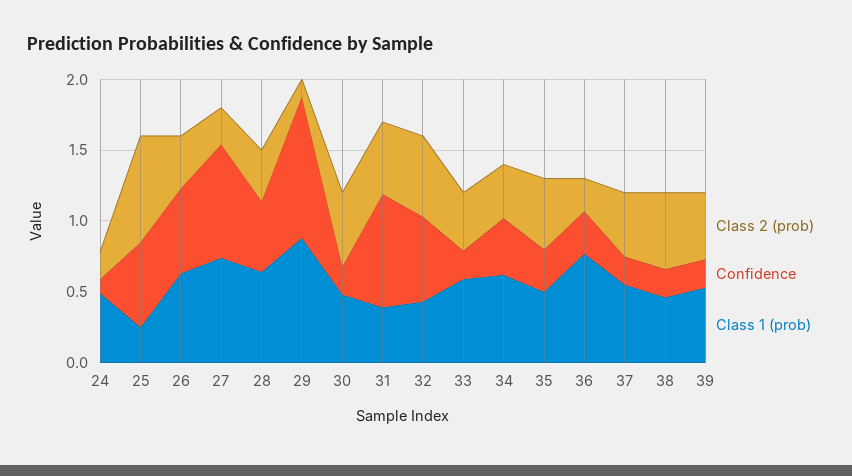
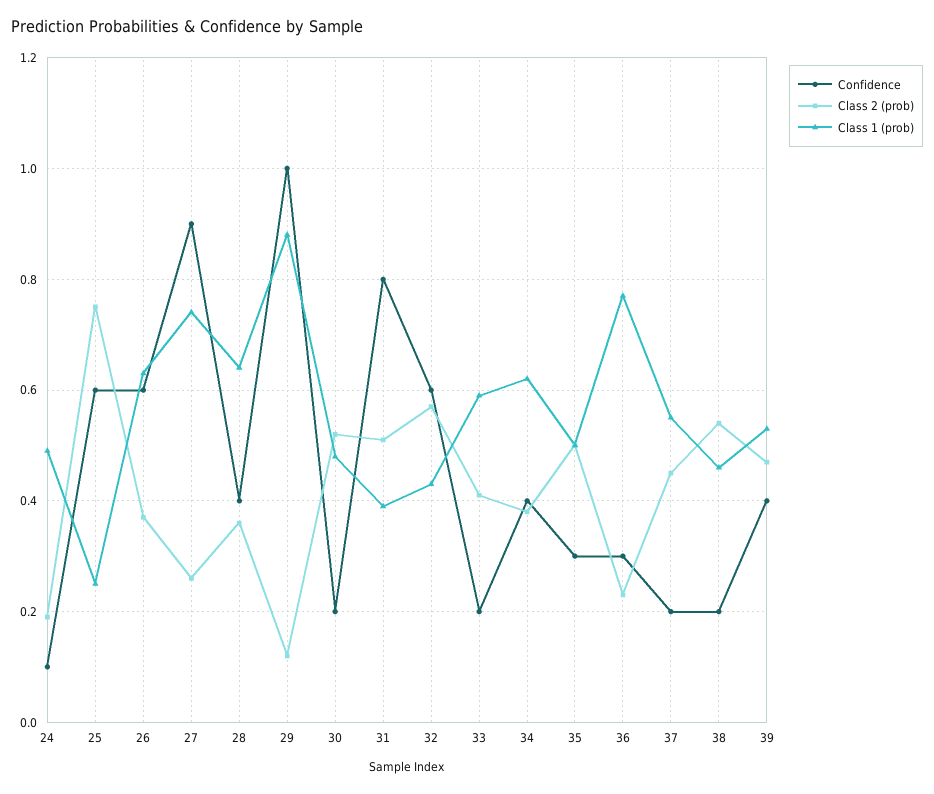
Confidence, 27: 0.8 -> 0.9
Confidence, 28: 0.5 -> 0.4
Confidence, 39: 0.2 -> 0.4

